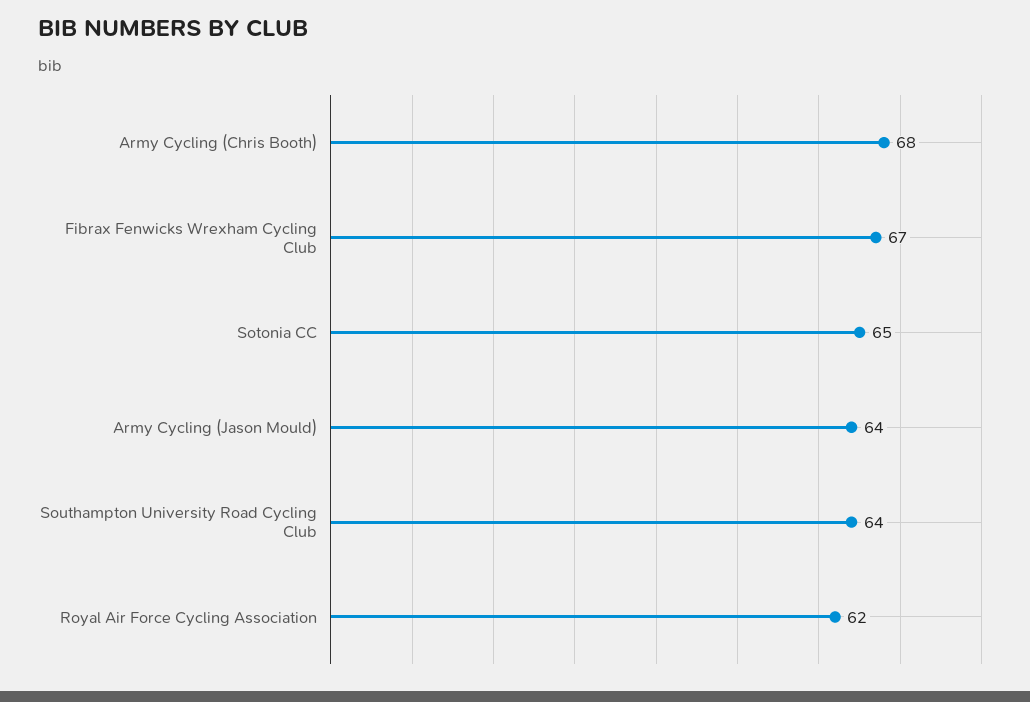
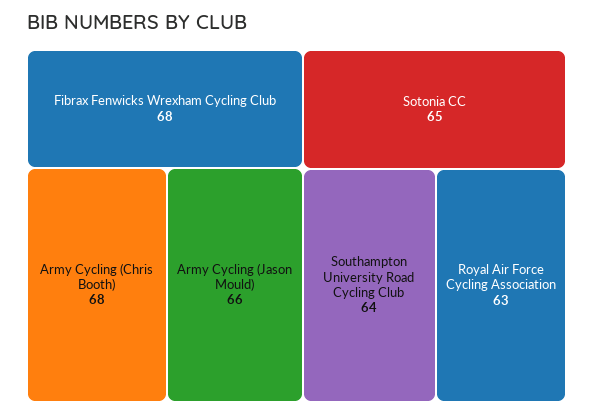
Fibrax Fenwicks Wrexham Cycling Club: 67 -> 68
Army Cycling (Jason Mould): 64 -> 66
Royal Air Force Cycling Association: 62 -> 63

